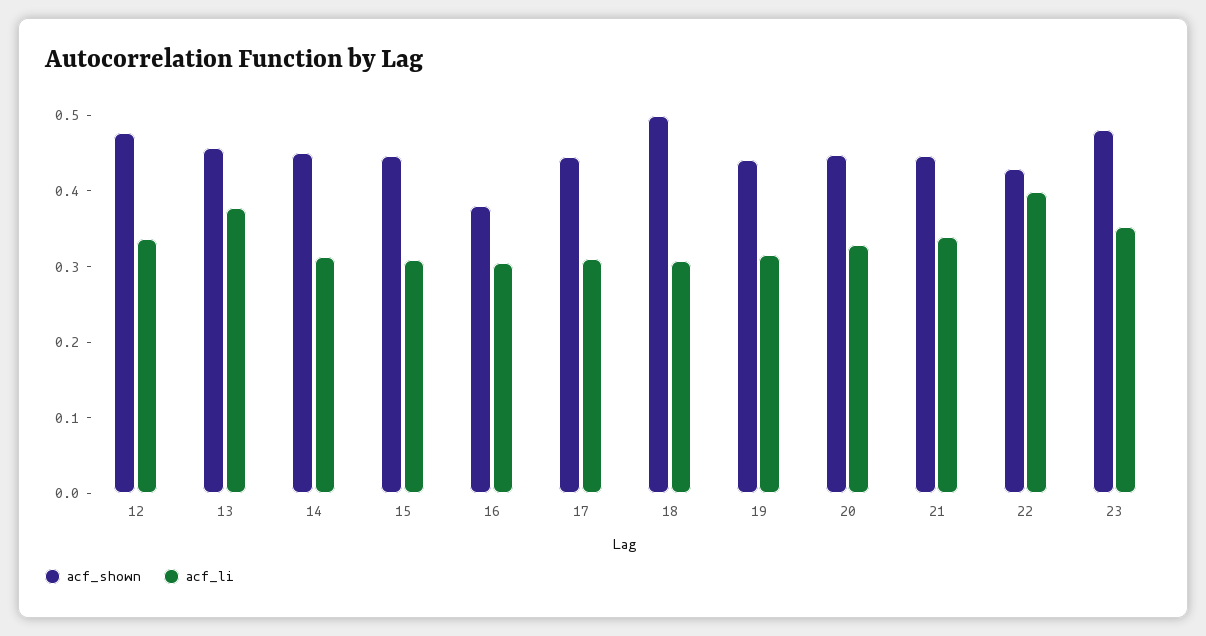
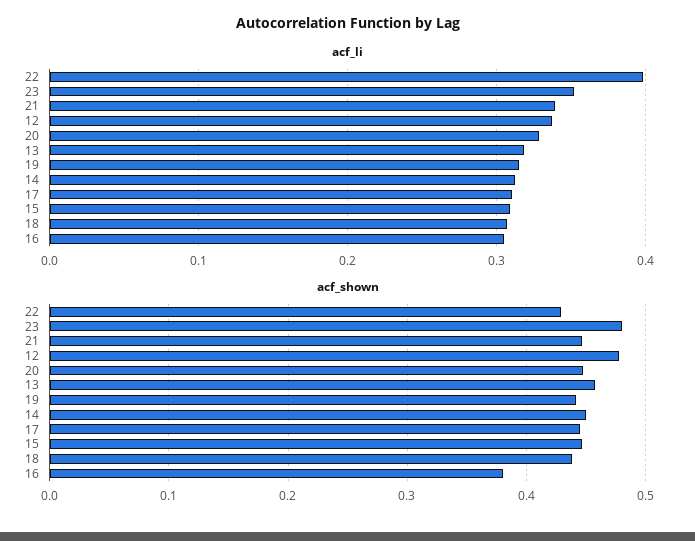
acf_li, 13: 0.38 -> 0.32
acf_shown, 18: 0.5 -> 0.44

